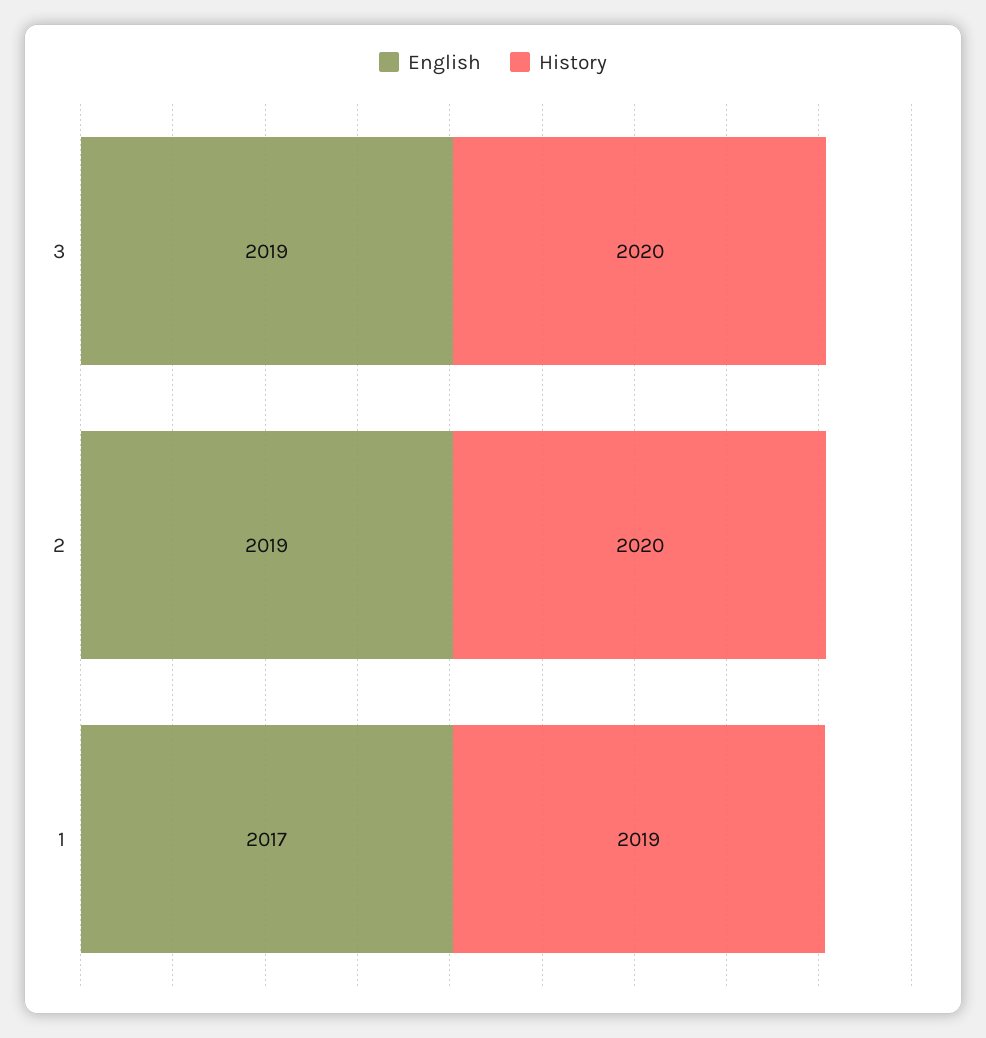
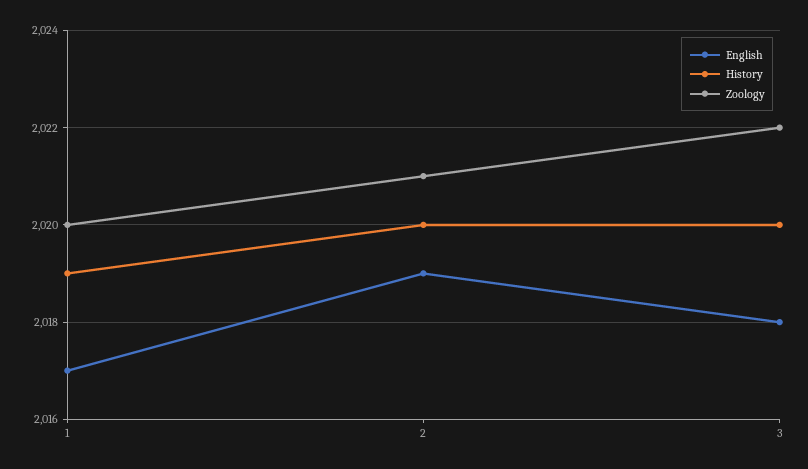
English, 3: 2019 -> 2018
Zoology, 1: none -> 2020
Zoology, 2: none -> 2021
Zoology, 3: none -> 2022

